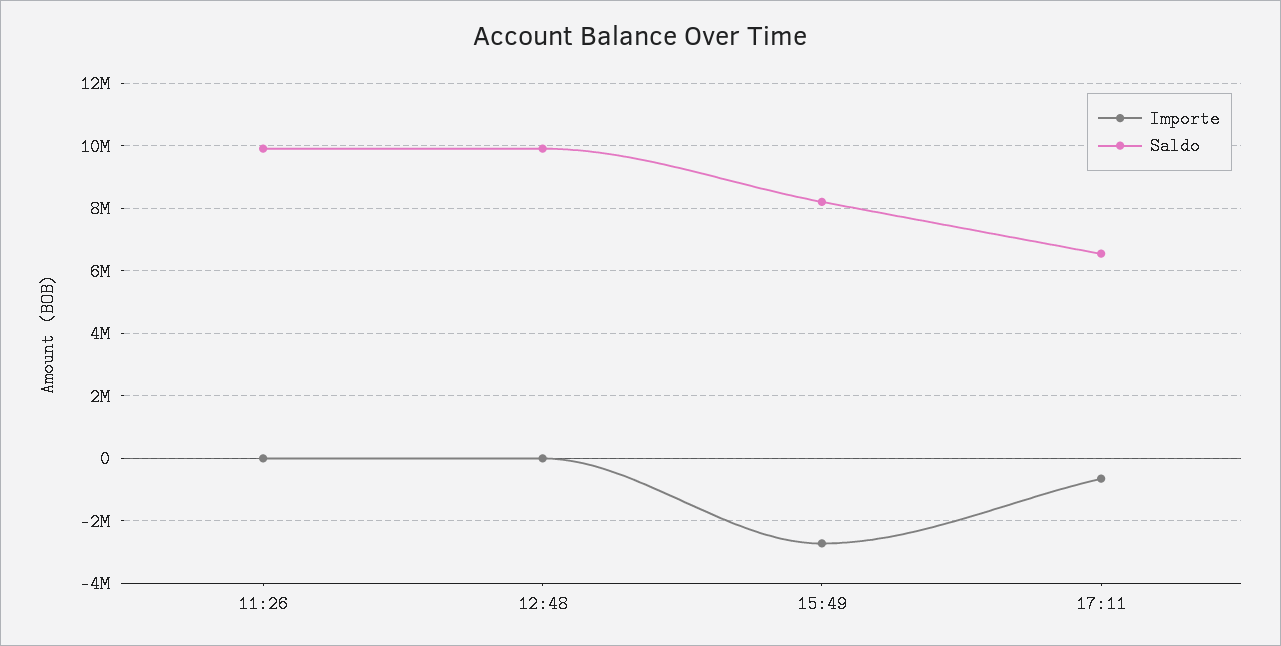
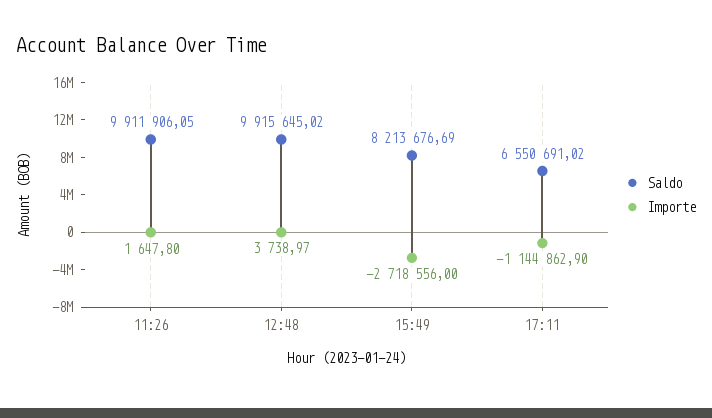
Importe, 17:11: -600000 -> -1144862.9

